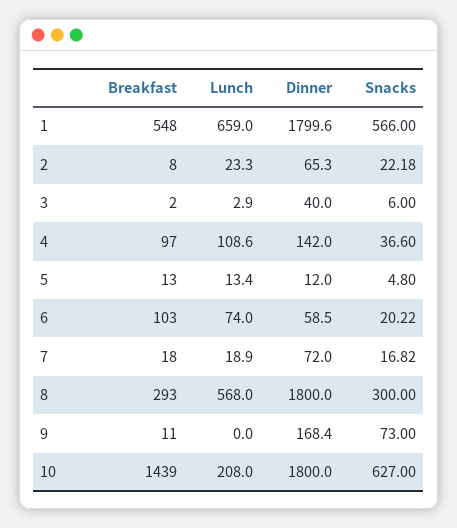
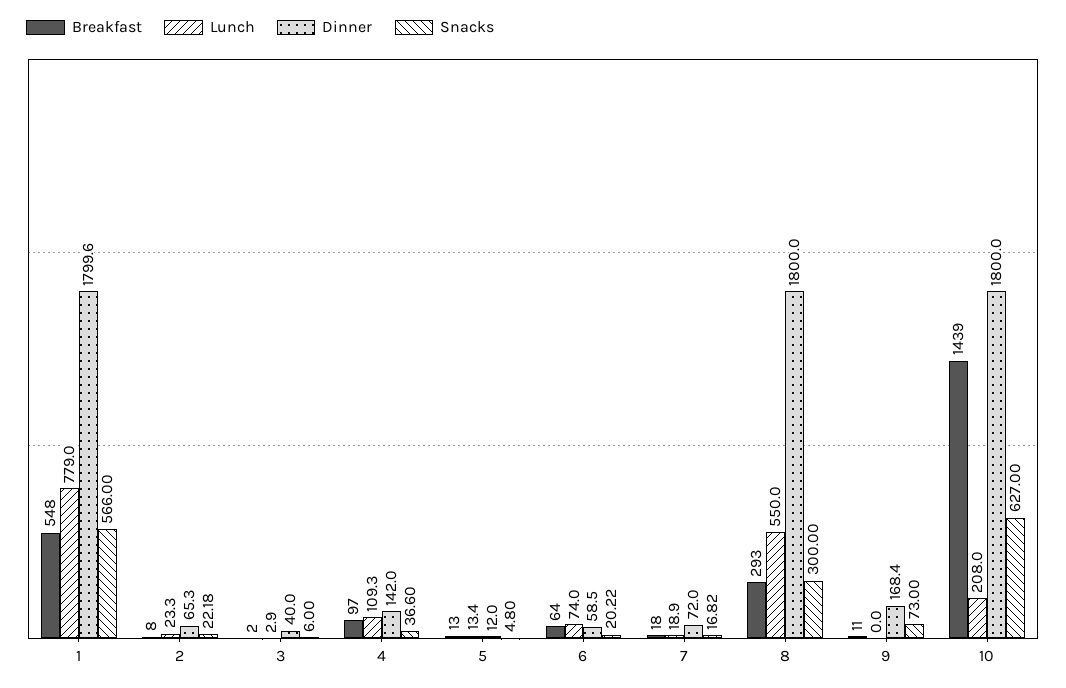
Lunch, 1: 659 -> 779
Lunch, 4: 108.6 -> 109.3
Breakfast, 6: 103 -> 64
Lunch, 8: 568 -> 550

